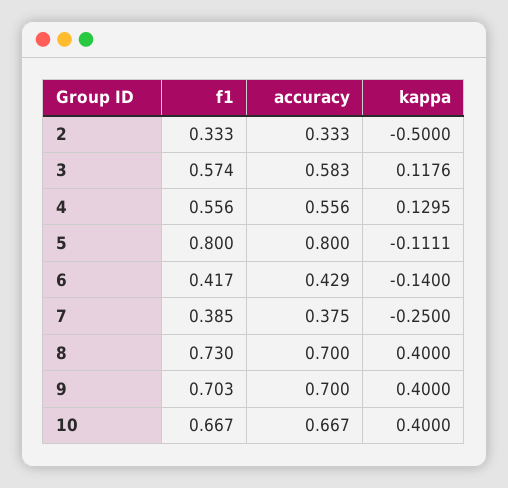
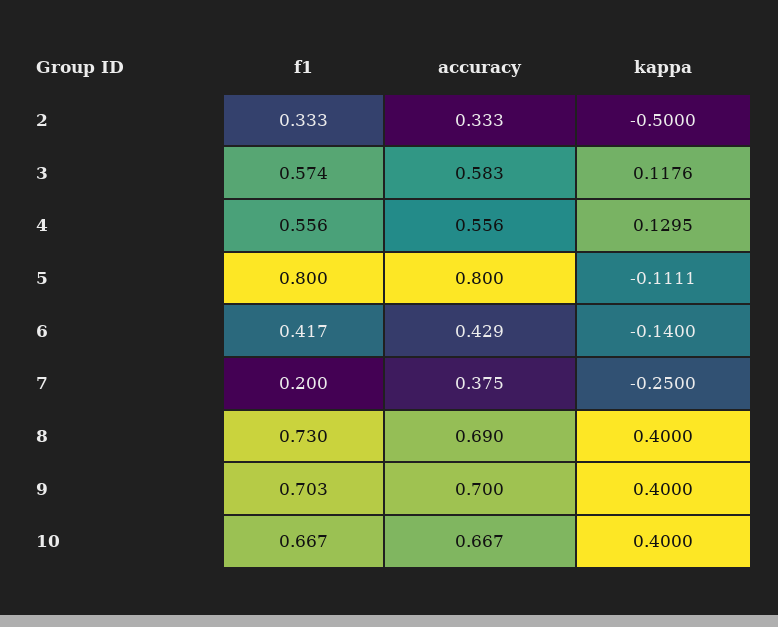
f1, 7: 0.385 -> 0.2
accuracy, 8: 0.7 -> 0.69

